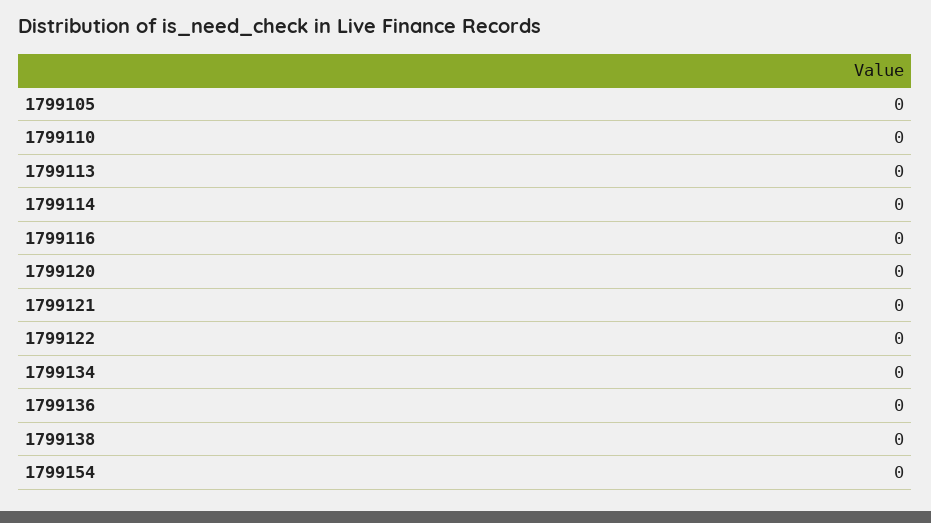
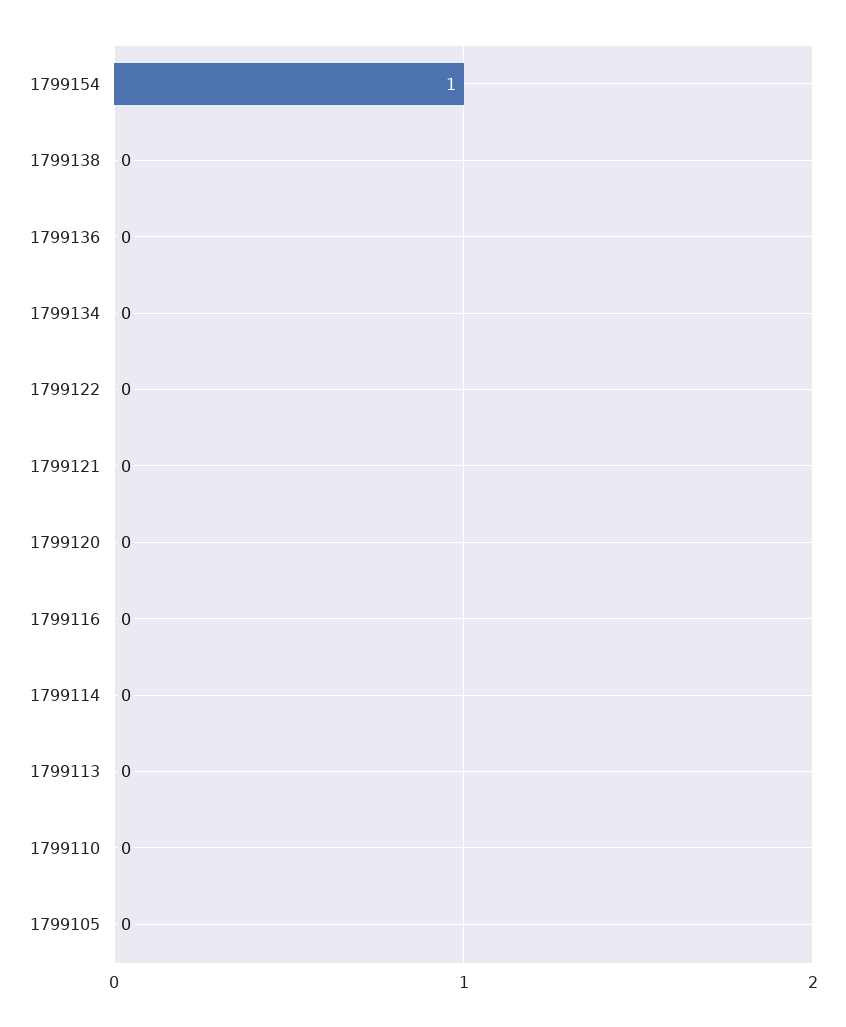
1799154: 0 -> 1

